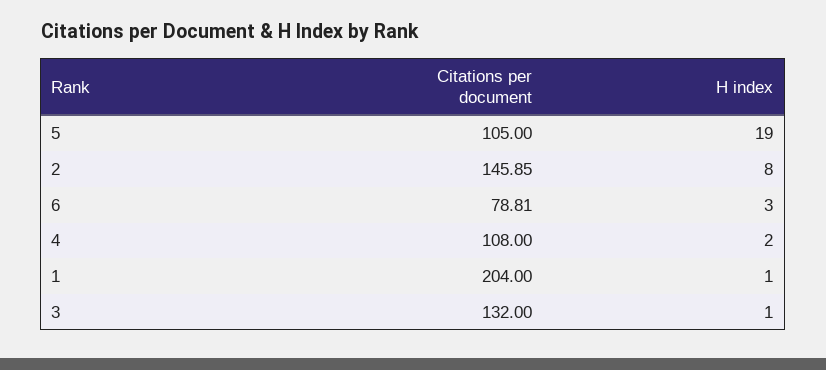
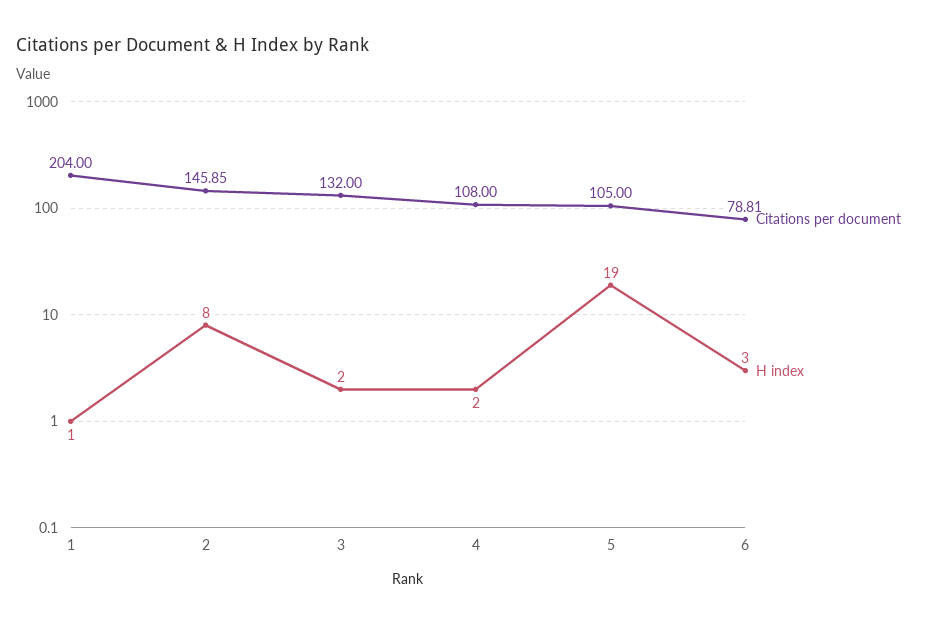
H index, 3: 1 -> 2

